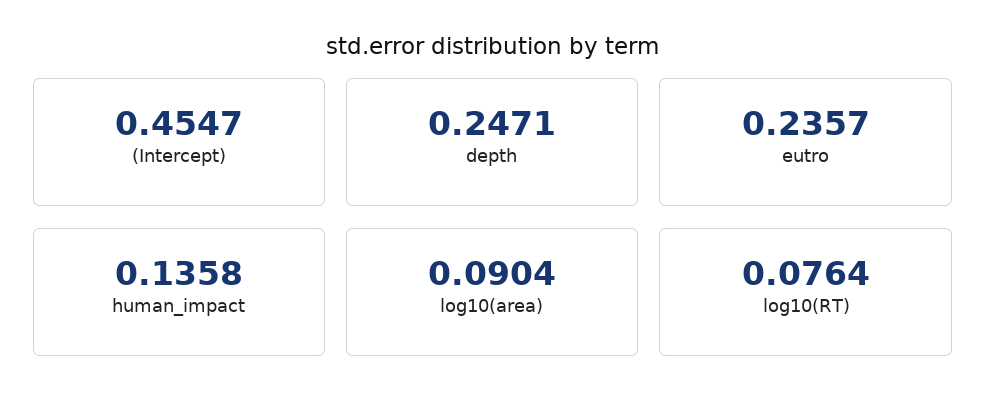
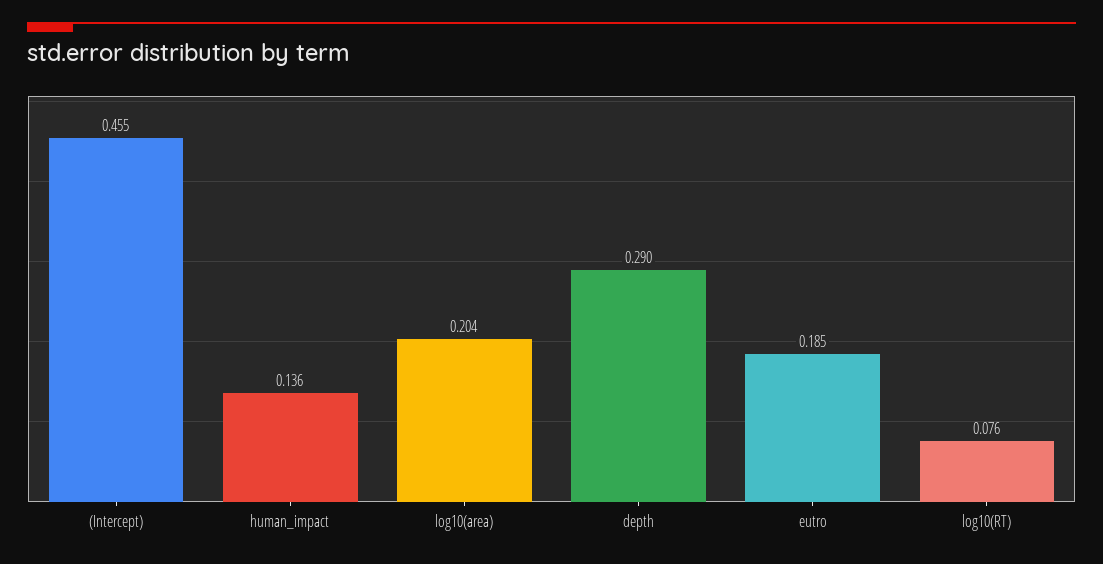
depth: 0.2471 -> 0.29
eutro: 0.2357 -> 0.185
log10(area): 0.0904 -> 0.204

